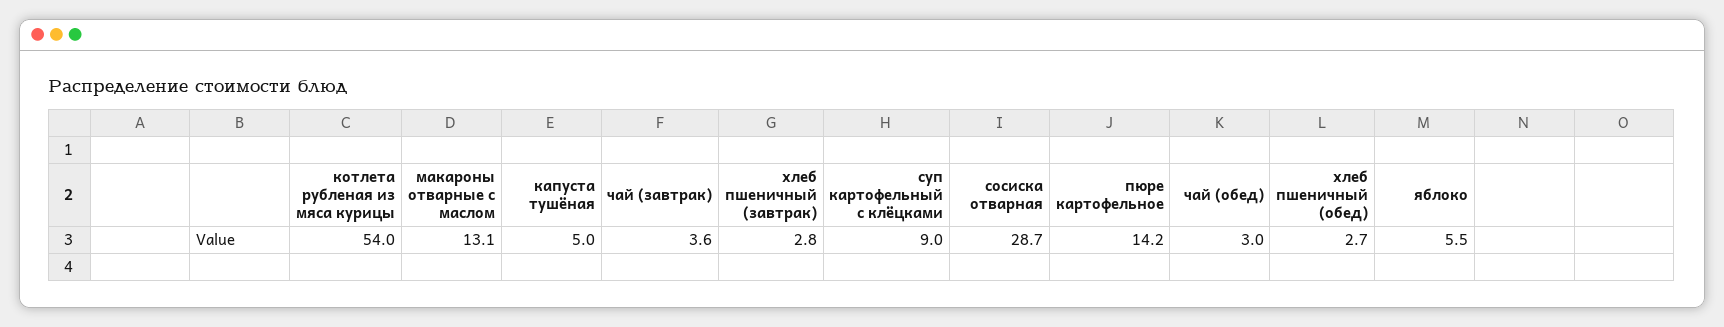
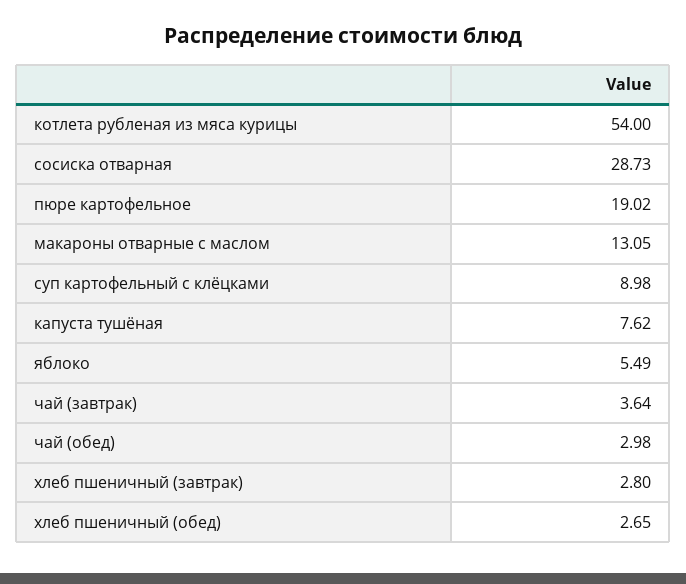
капуста тушёная: 5 -> 7.62
пюре картофельное: 14.2 -> 19.02

